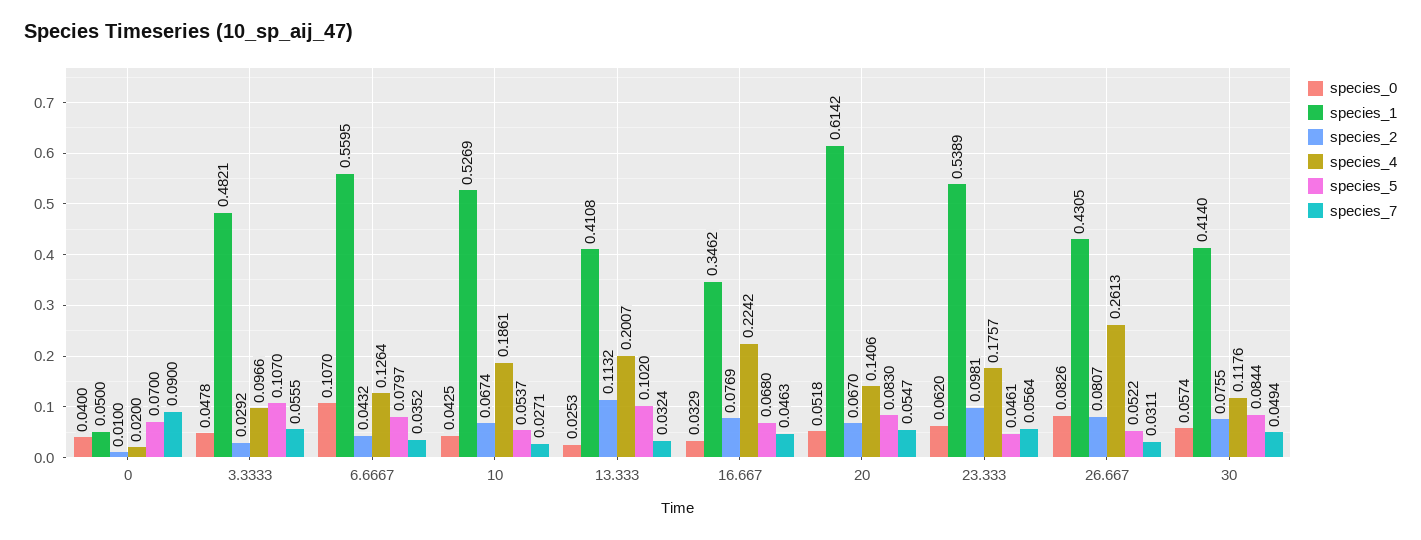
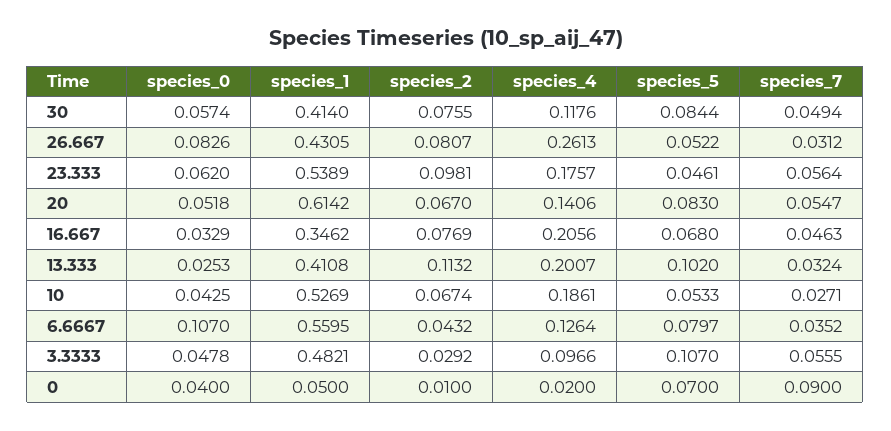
species_5, 10: 0.0537 -> 0.0533
species_4, 16.667: 0.2242 -> 0.2056
species_7, 26.667: 0.0311 -> 0.0312

